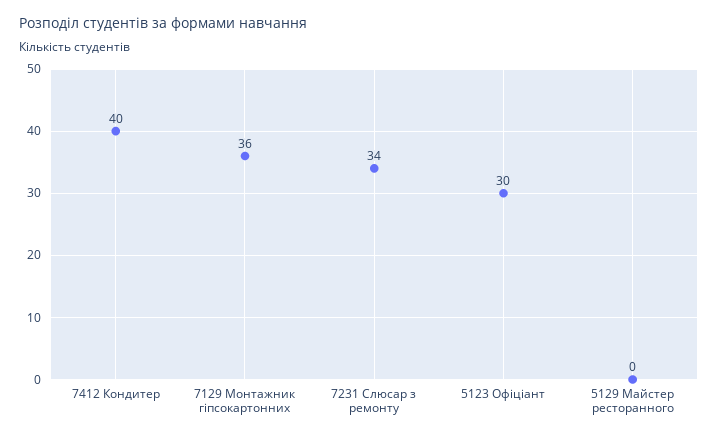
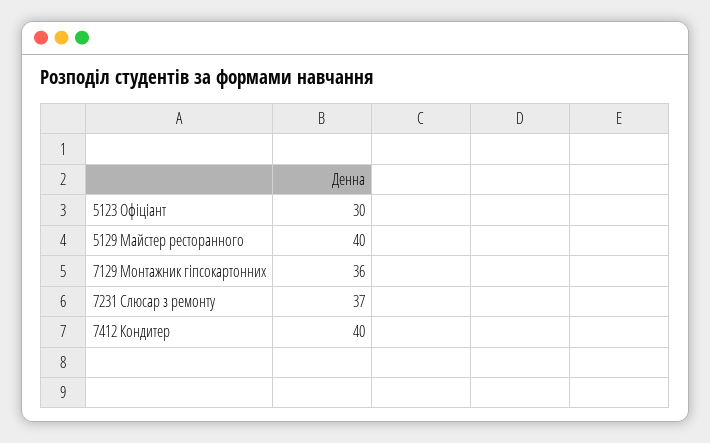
7231 Слюсар з ремонту: 34 -> 37
5129 Майстер ресторанного: 0 -> 40

